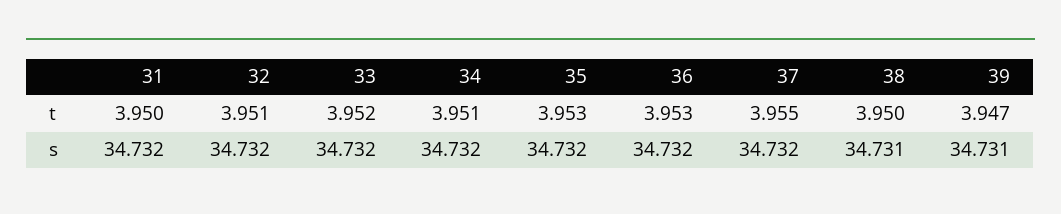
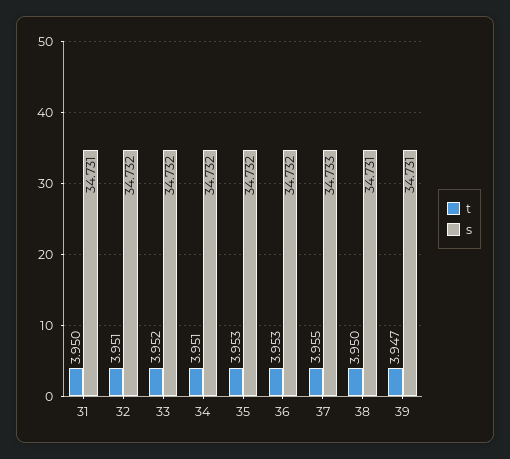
s, 31: 34.732 -> 34.731
s, 37: 34.732 -> 34.733

